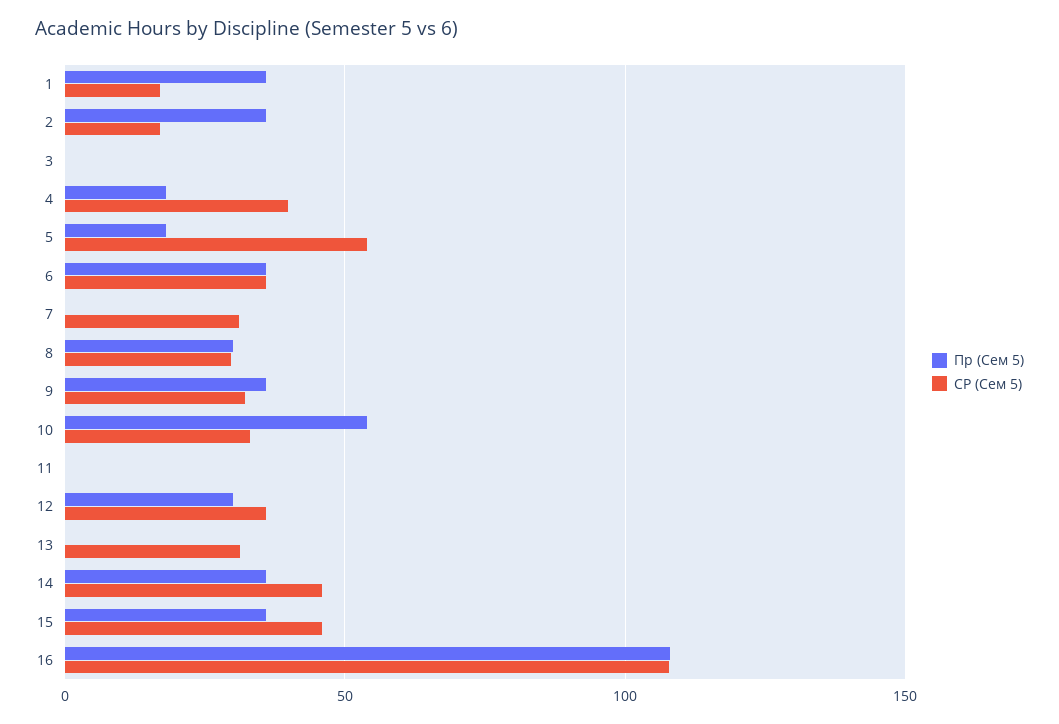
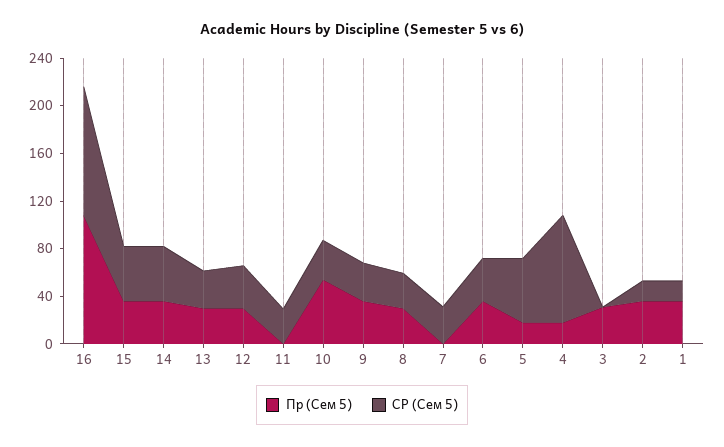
Пр (Сем 5), 3: 0 -> 30
СР (Сем 5), 4: 40 -> 90
СР (Сем 5), 11: 0 -> 30
Пр (Сем 5), 13: 0 -> 30

